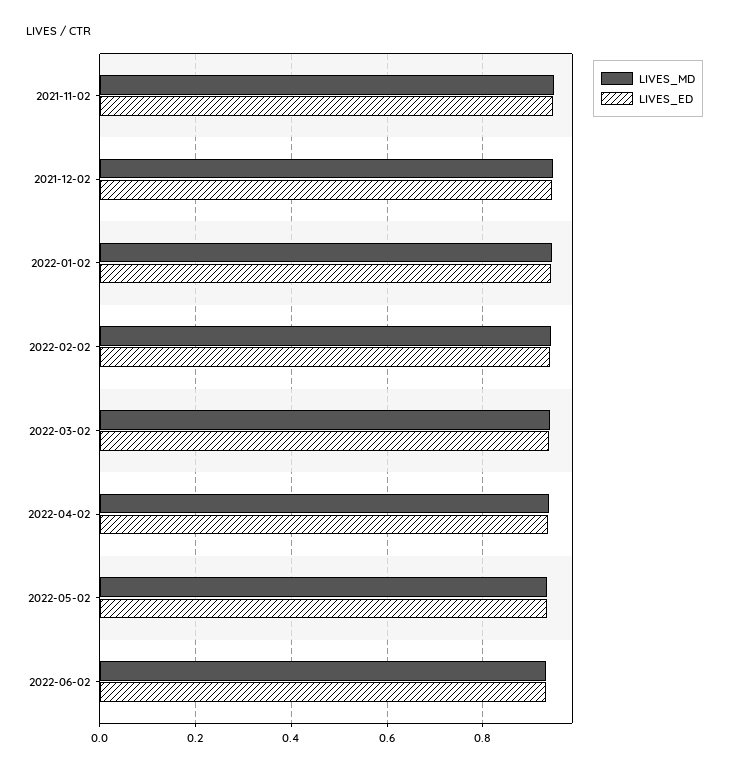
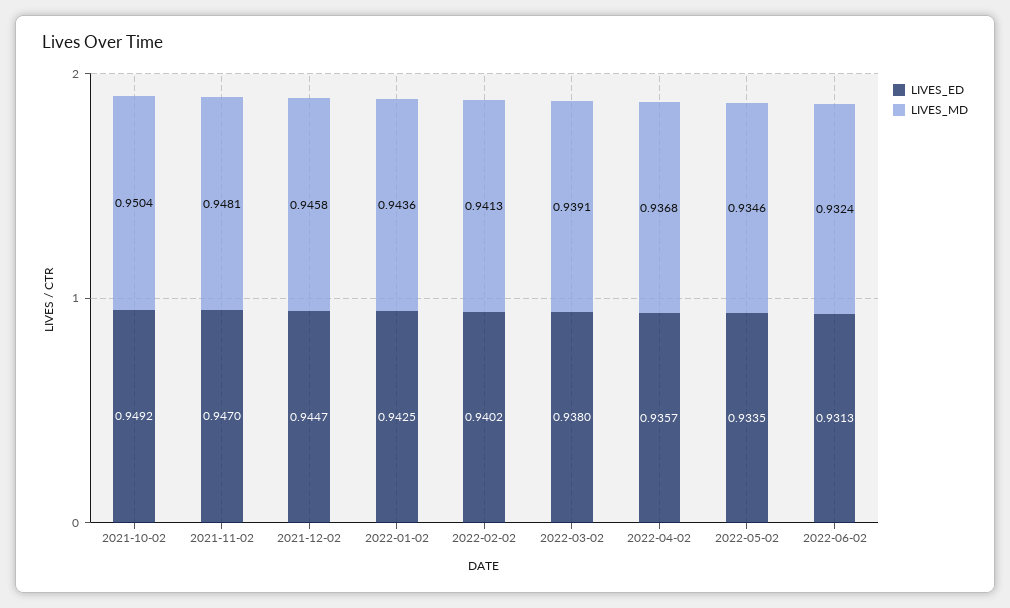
LIVES_ED, 2021-10-02: none -> 0.9492
LIVES_MD, 2021-10-02: none -> 0.9504

